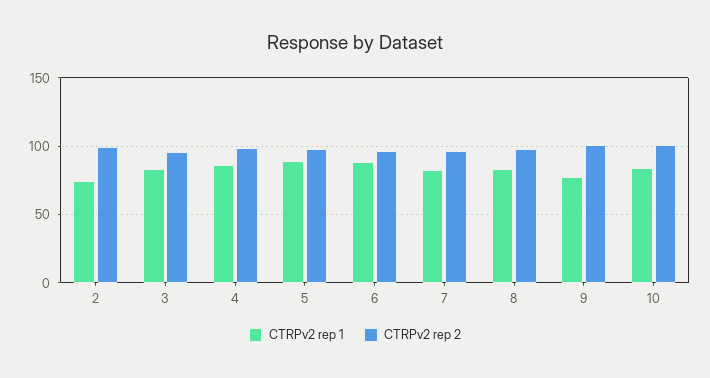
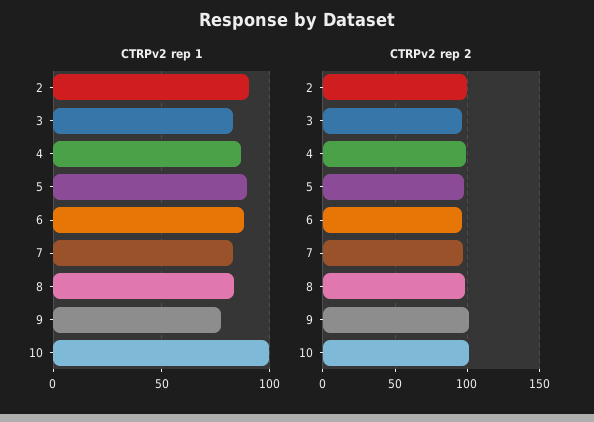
CTRPv2 rep 1, 2: 75 -> 90
CTRPv2 rep 1, 10: 85 -> 100

